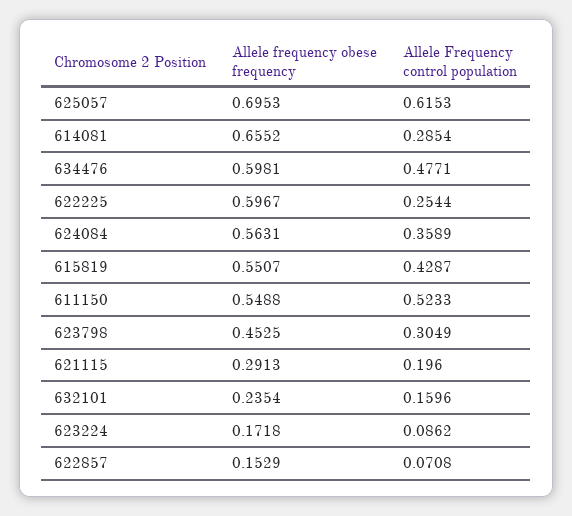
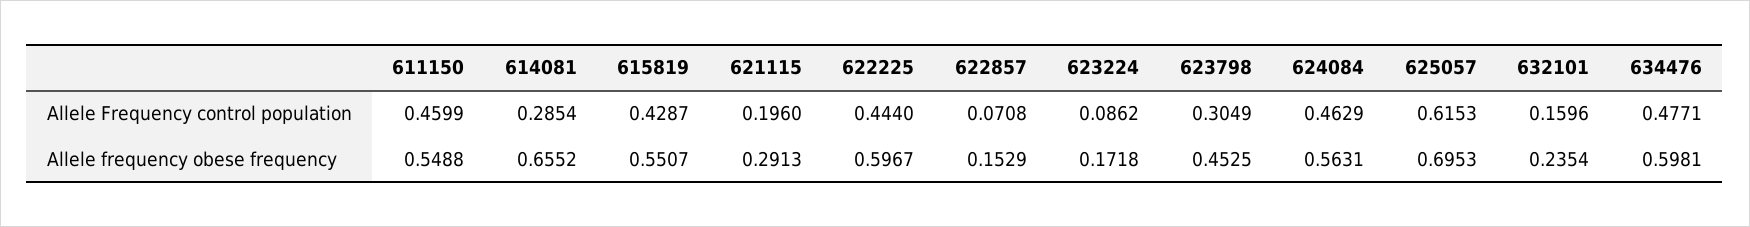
Allele Frequency control population, 622225: 0.2544 -> 0.444
Allele Frequency control population, 624084: 0.3589 -> 0.4629
Allele Frequency control population, 611150: 0.5233 -> 0.4599

